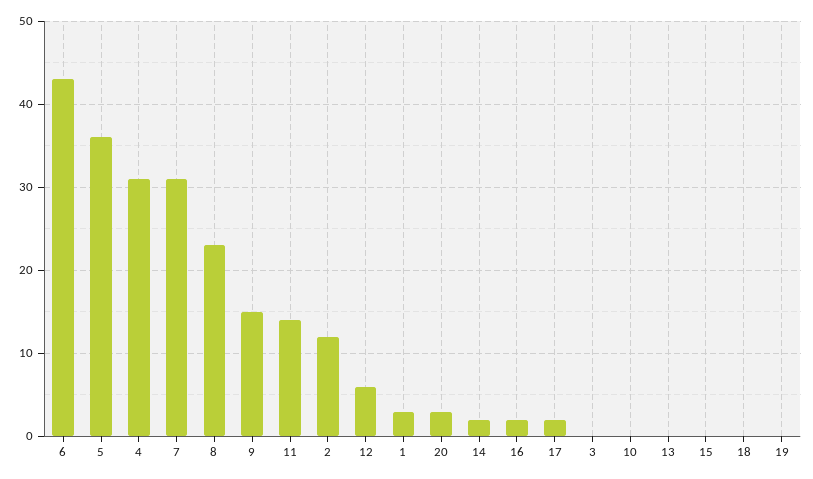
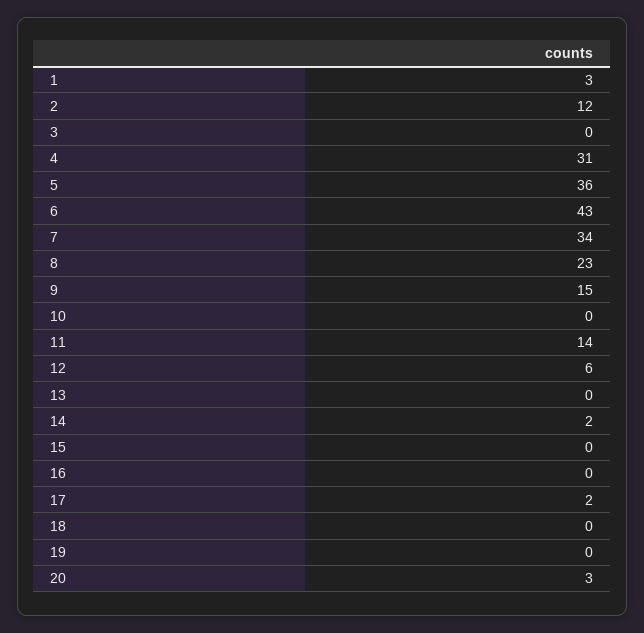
7: 31 -> 34
16: 2 -> 0

